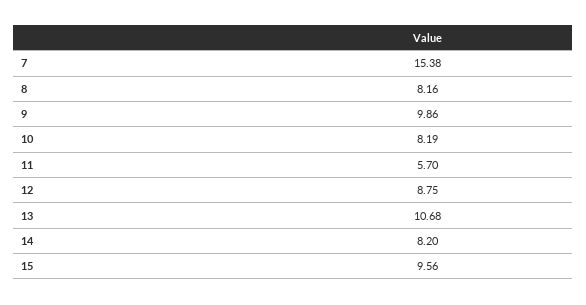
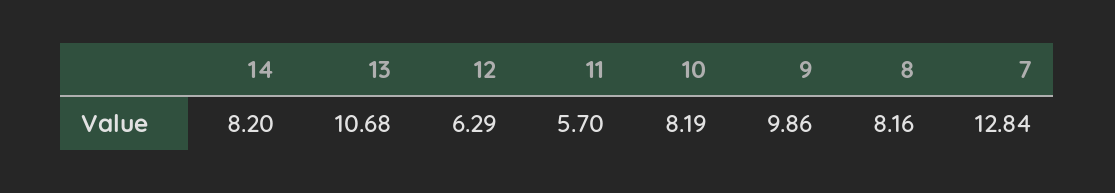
7: 15.38 -> 12.84
12: 8.75 -> 6.29
15: 9.56 -> none

